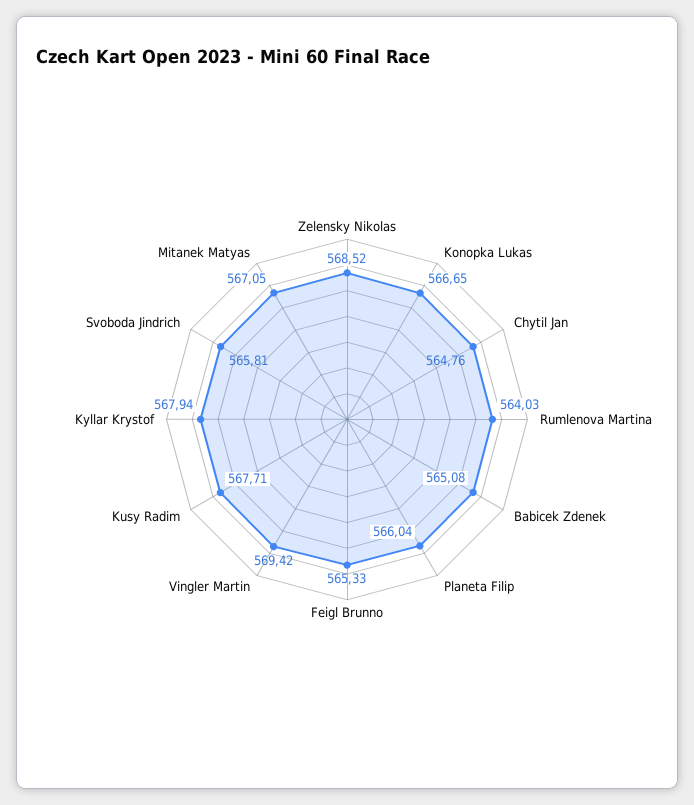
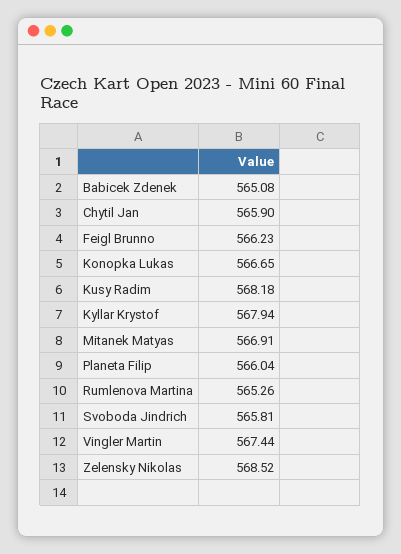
Chytil Jan: 564.76 -> 565.9
Rumlenova Martina: 564.03 -> 565.26
Feigl Brunno: 565.33 -> 566.23
Vingler Martin: 569.42 -> 567.44
Kusy Radim: 567.71 -> 568.18
Mitanek Matyas: 567.05 -> 566.91

